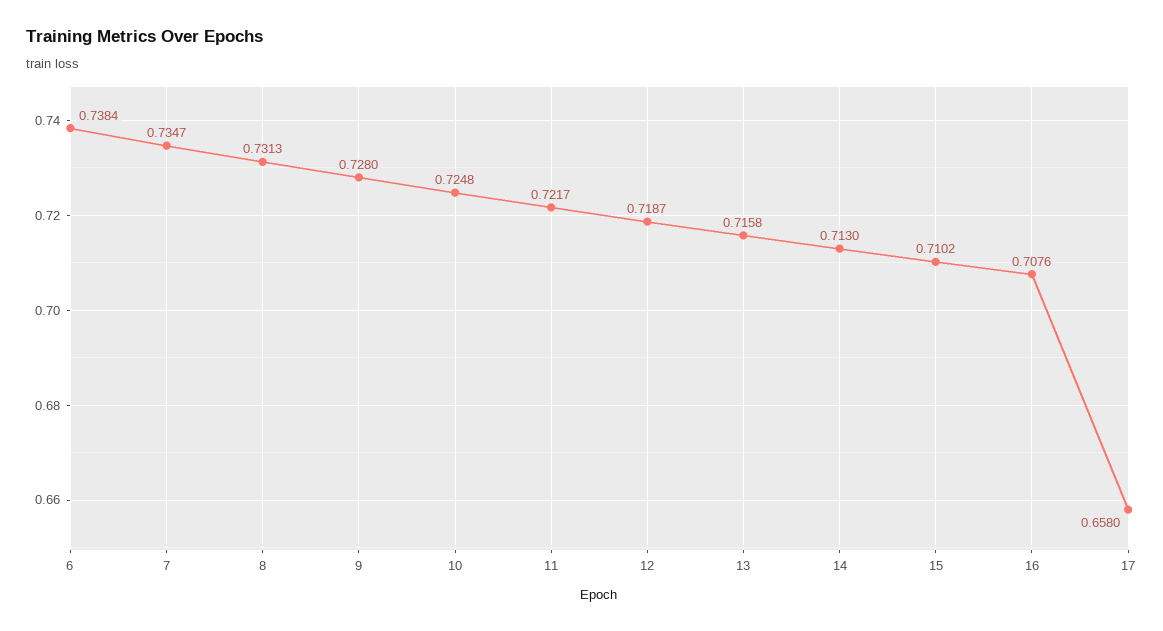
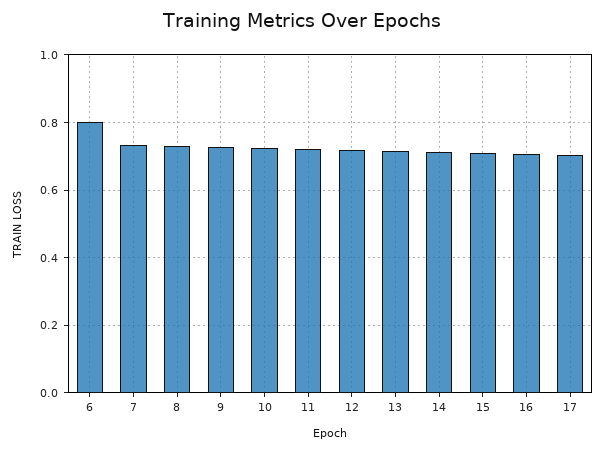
6: 0.7384 -> 0.8
17: 0.658 -> 0.7

